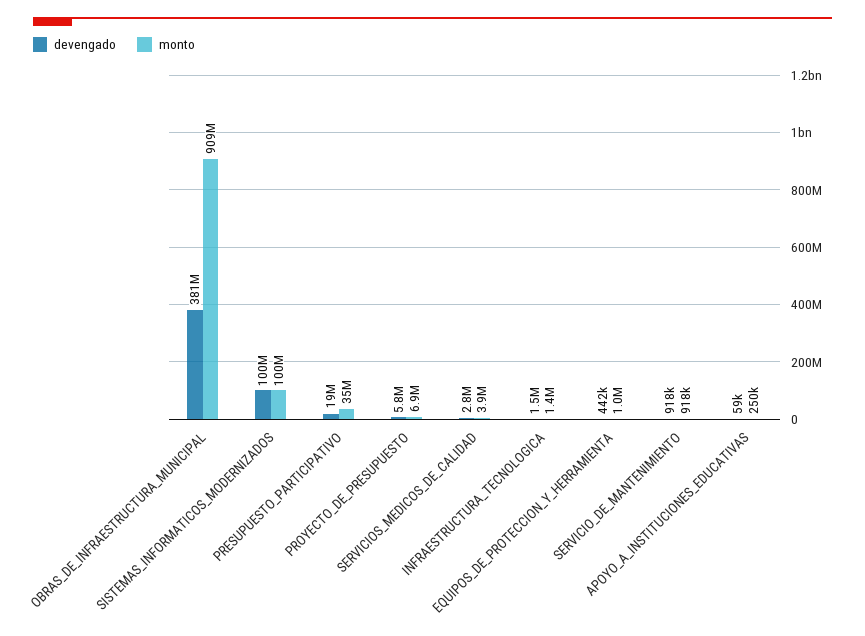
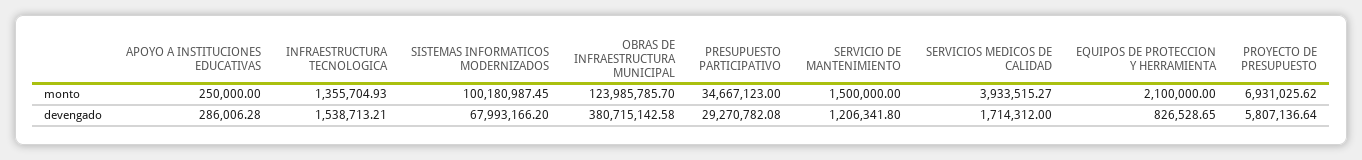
monto, OBRAS_DE_INFRAESTRUCTURA_MUNICIPAL: 909000000 -> 123985785.7
devengado, SISTEMAS_INFORMATICOS_MODERNIZADOS: 100000000 -> 67993166.2
devengado, PRESUPUESTO_PARTICIPATIVO: 19000000 -> 29270782.08
devengado, SERVICIOS_MEDICOS_DE_CALIDAD: 2800000 -> 1714312
devengado, EQUIPOS_DE_PROTECCION_Y_HERRAMIENTA: 442000 -> 826528.65
monto, EQUIPOS_DE_PROTECCION_Y_HERRAMIENTA: 1000000 -> 2100000
devengado, SERVICIO_DE_MANTENIMIENTO: 918000 -> 1206341.8
monto, SERVICIO_DE_MANTENIMIENTO: 918000 -> 1500000
devengado, APOYO_A_INSTITUCIONES_EDUCATIVAS: 59000 -> 286006.28

